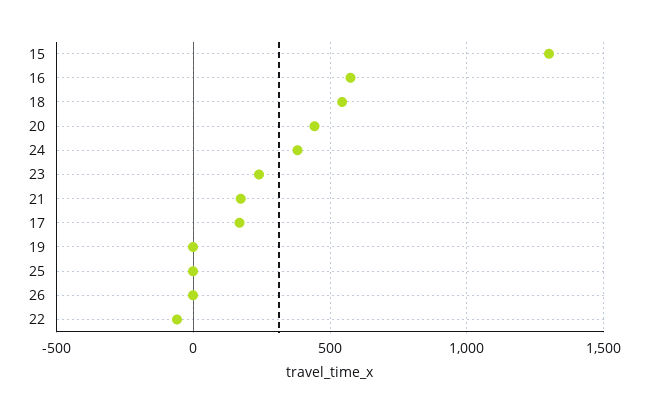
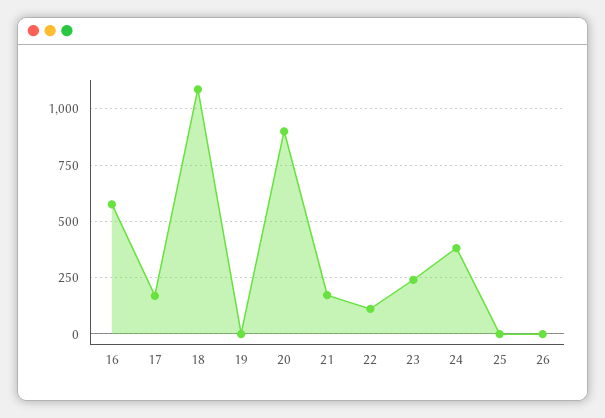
15: 1300 -> none
18: 550 -> 1100
20: 450 -> 900
22: -50 -> 100

